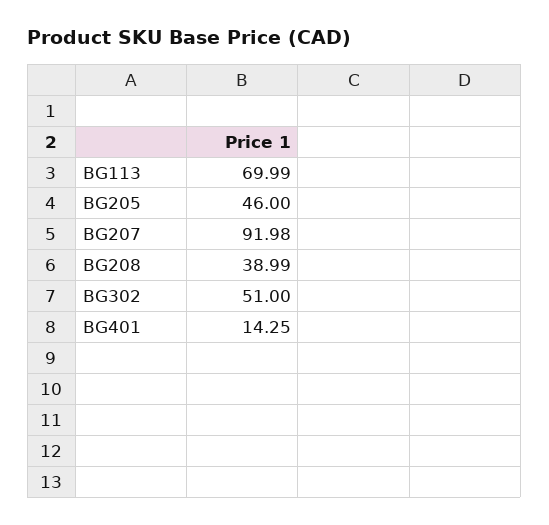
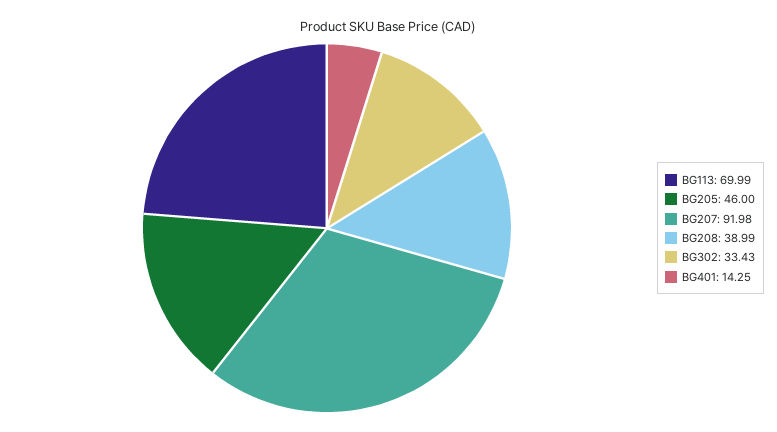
BG302: 51 -> 33.43

